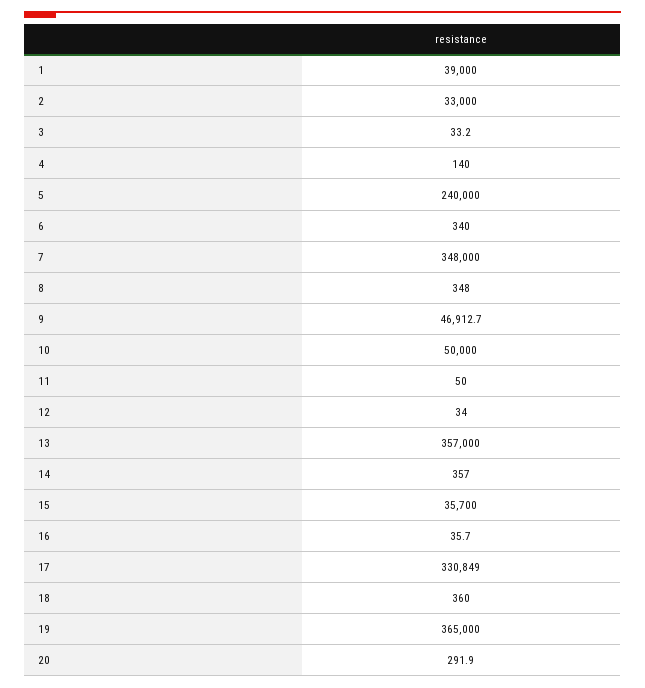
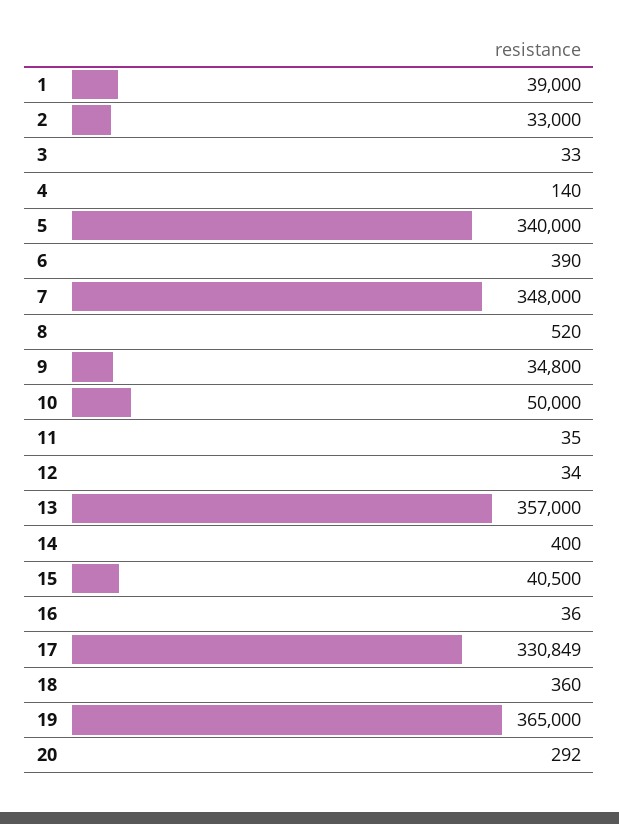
5: 240000 -> 340000
6: 340 -> 390
8: 348 -> 520
9: 46912.7 -> 34800
11: 50 -> 35
14: 357 -> 400
15: 35700 -> 40500

